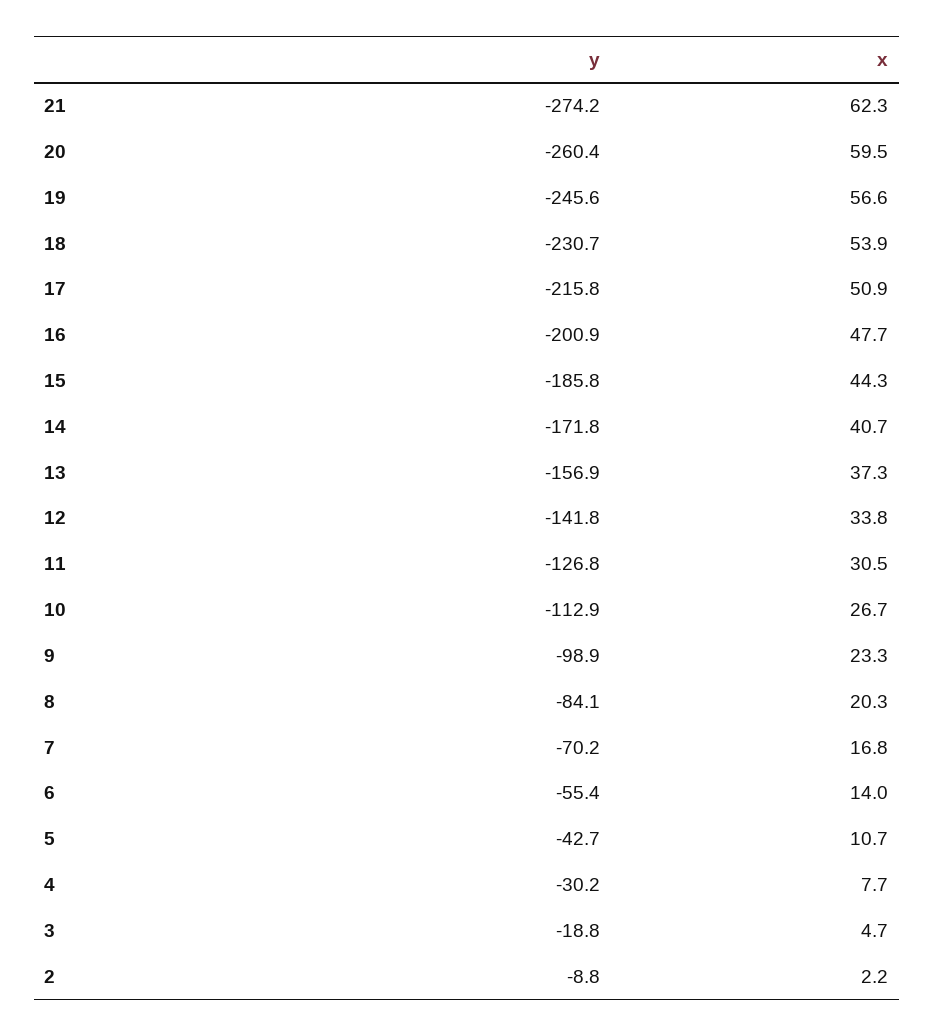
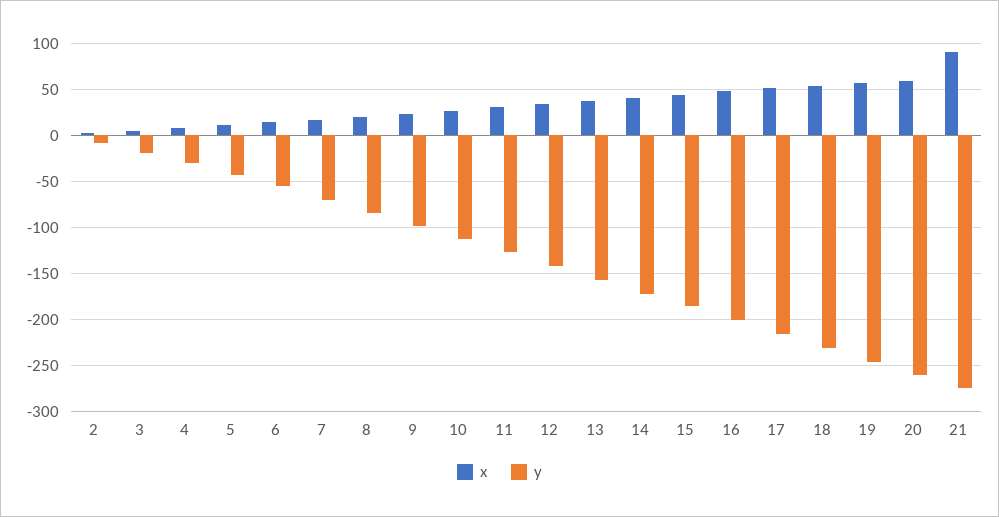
x, 21: 62.3 -> 90

